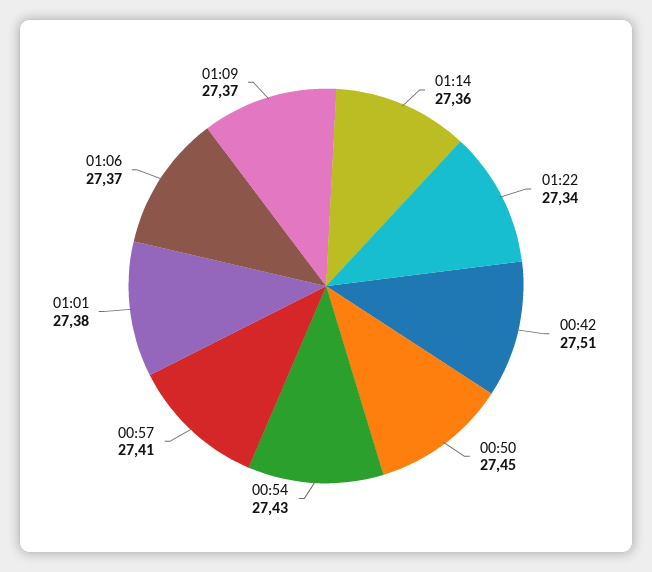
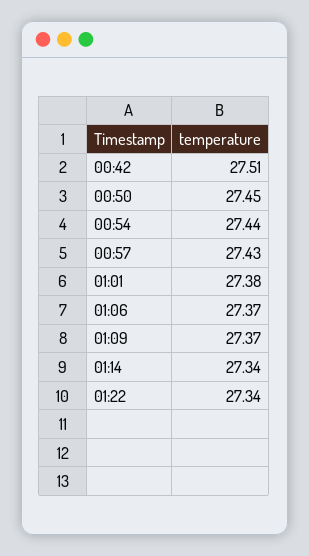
01:14: 27.36 -> 27.34
00:54: 27.43 -> 27.44
00:57: 27.41 -> 27.43

